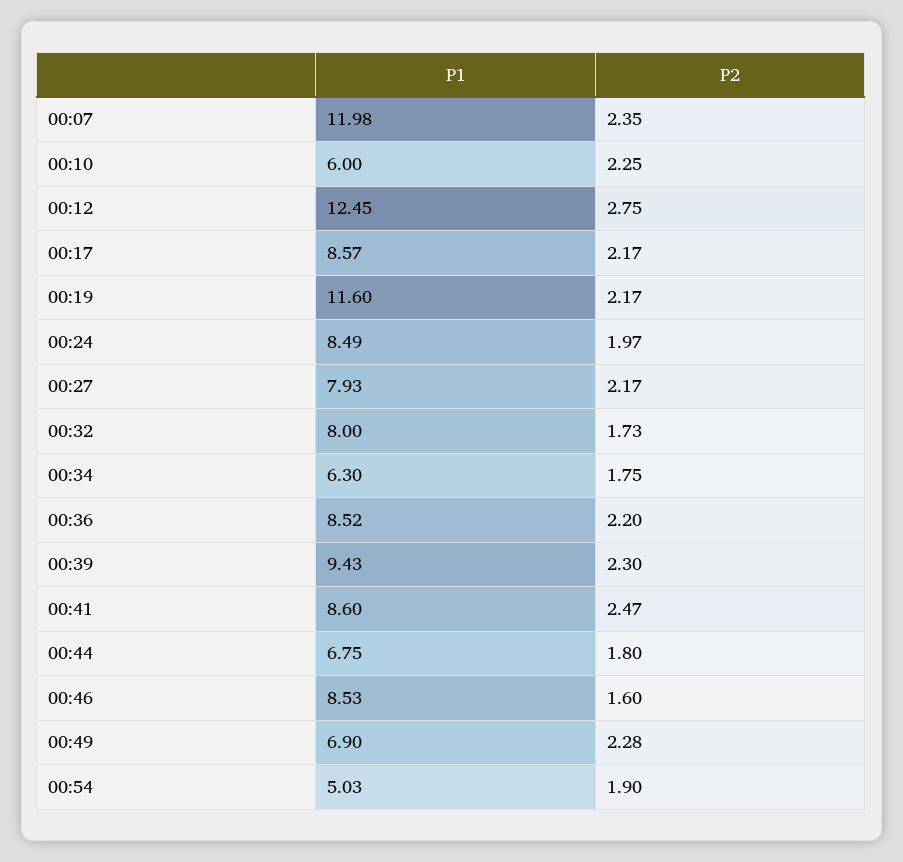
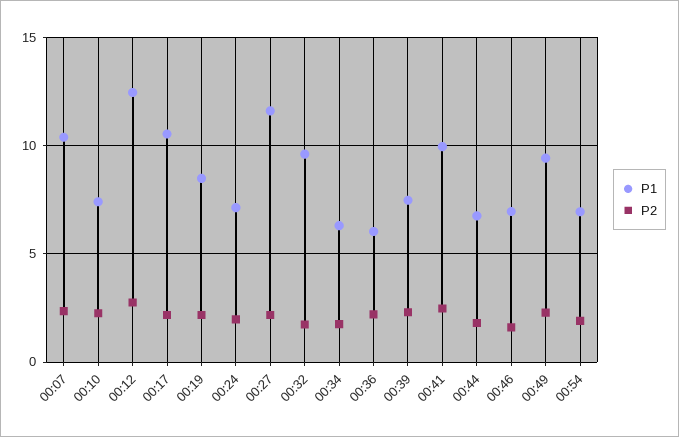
P1, 00:07: 11.98 -> 10.5
P1, 00:10: 6 -> 7.5
P1, 00:17: 8.57 -> 10.5
P1, 00:19: 11.6 -> 8.5
P1, 00:24: 8.49 -> 7
P1, 00:27: 7.93 -> 11.5
P1, 00:32: 8 -> 9.5
P1, 00:36: 8.52 -> 6
P1, 00:39: 9.43 -> 7.5
P1, 00:41: 8.6 -> 10
P1, 00:46: 8.53 -> 7
P1, 00:49: 6.9 -> 9.5
P1, 00:54: 5.03 -> 7

